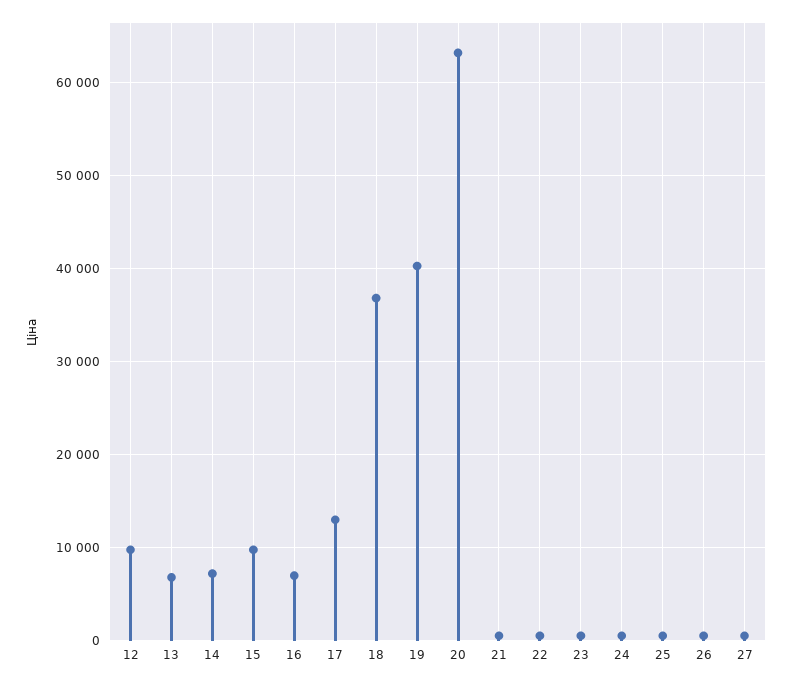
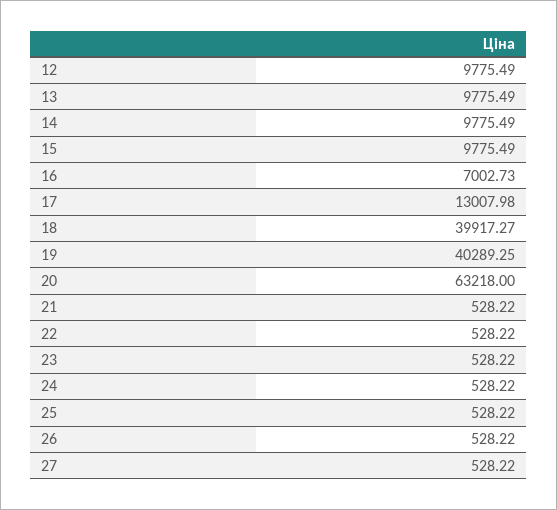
13: 7000 -> 9775.49
14: 7000 -> 9775.49
18: 37000 -> 39917.27

